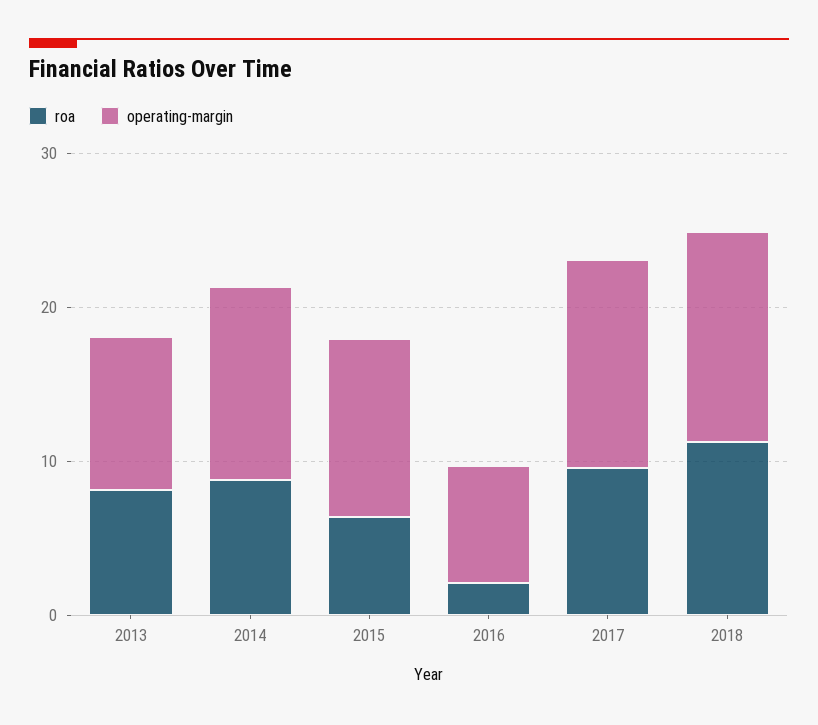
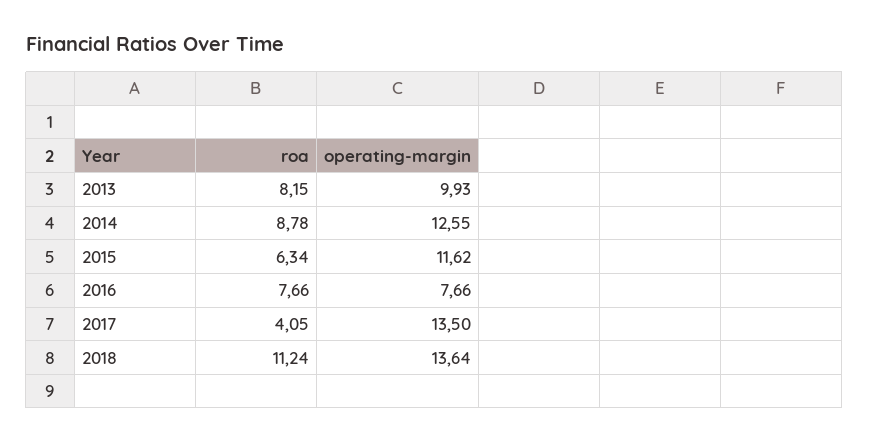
roa, 2016: 2 -> 7.66
roa, 2017: 10 -> 4.05

